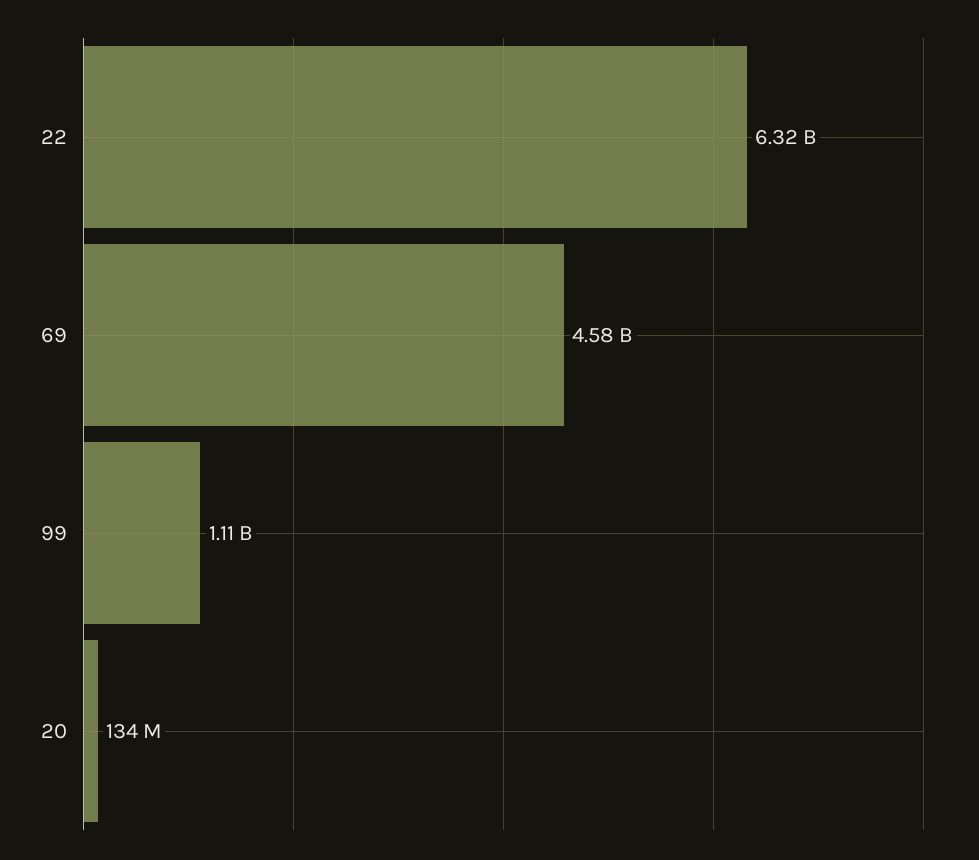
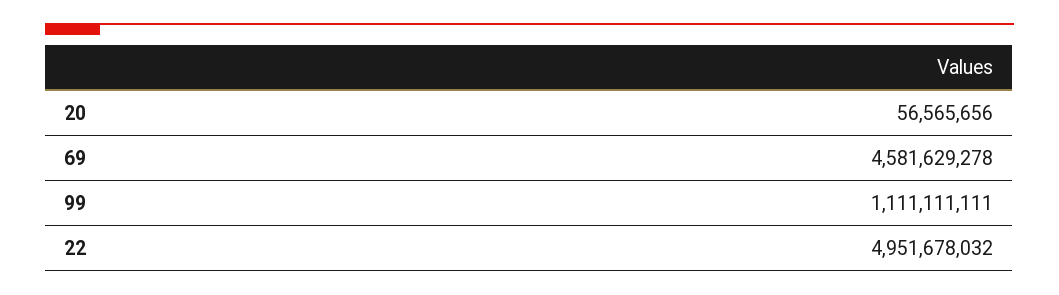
22: 6320000000 -> 4951678032
20: 134000000 -> 56565656

